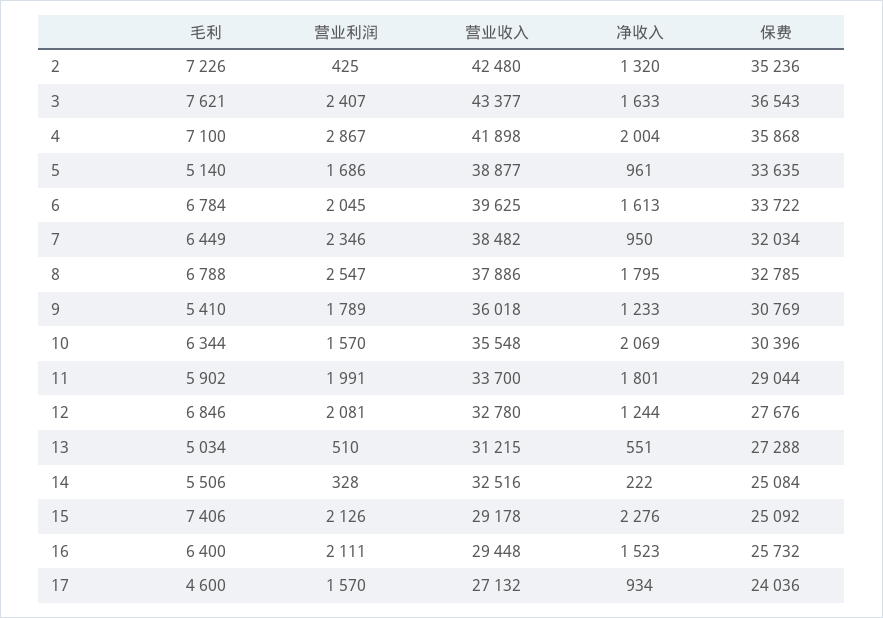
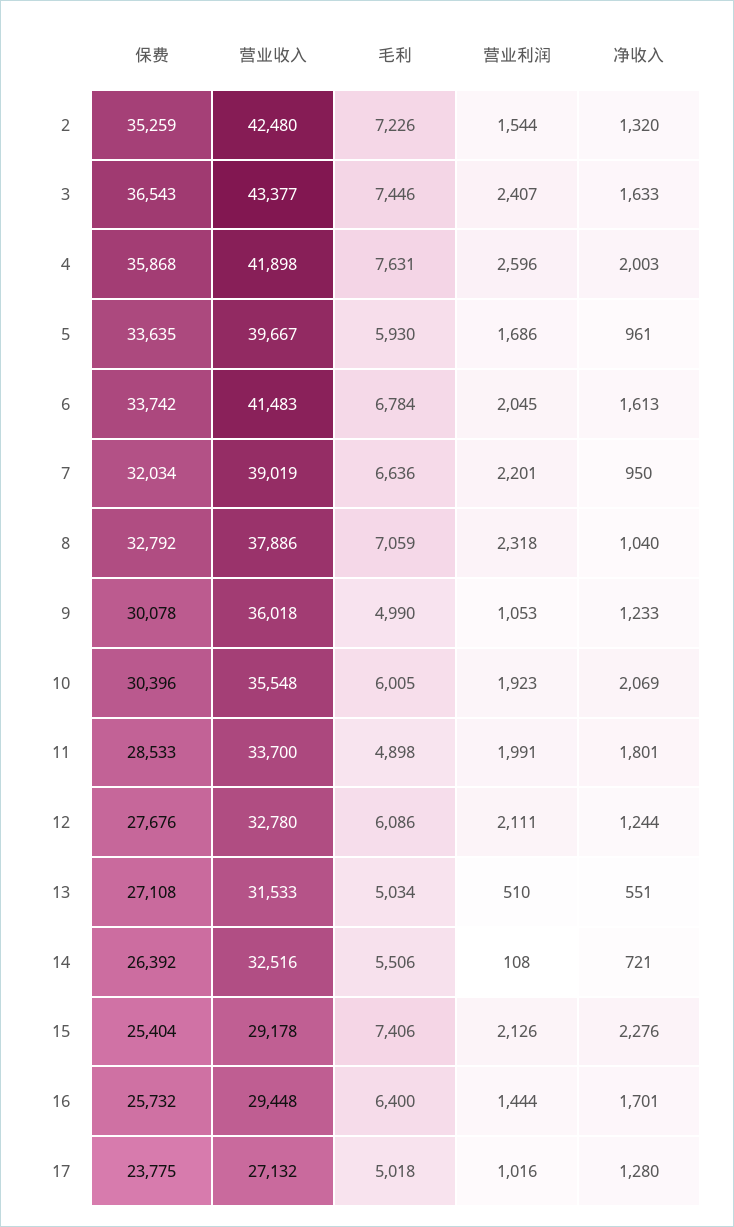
营业利润, 2: 425 -> 1544
保费, 2: 35236 -> 35259
毛利, 3: 7621 -> 7446
毛利, 4: 7100 -> 7631
营业利润, 4: 2867 -> 2596
净收入, 4: 2004 -> 2003
毛利, 5: 5140 -> 5930
营业收入, 5: 38877 -> 39667
营业收入, 6: 39625 -> 41483
保费, 6: 33722 -> 33742
毛利, 7: 6449 -> 6636
营业利润, 7: 2346 -> 2201
营业收入, 7: 38482 -> 39019
毛利, 8: 6788 -> 7059
营业利润, 8: 2547 -> 2318
净收入, 8: 1795 -> 1040
保费, 8: 32785 -> 32792
毛利, 9: 5410 -> 4990
营业利润, 9: 1789 -> 1053
保费, 9: 30769 -> 30078
毛利, 10: 6344 -> 6005
营业利润, 10: 1570 -> 1923
毛利, 11: 5902 -> 4898
保费, 11: 29044 -> 28533
毛利, 12: 6846 -> 6086
营业利润, 12: 2081 -> 2111
营业收入, 13: 31215 -> 31533
保费, 13: 27288 -> 27108
营业利润, 14: 328 -> 108
净收入, 14: 222 -> 721
保费, 14: 25084 -> 26392
保费, 15: 25092 -> 25404
营业利润, 16: 2111 -> 1444
净收入, 16: 1523 -> 1701
毛利, 17: 4600 -> 5018
营业利润, 17: 1570 -> 1016
净收入, 17: 934 -> 1280
保费, 17: 24036 -> 23775

